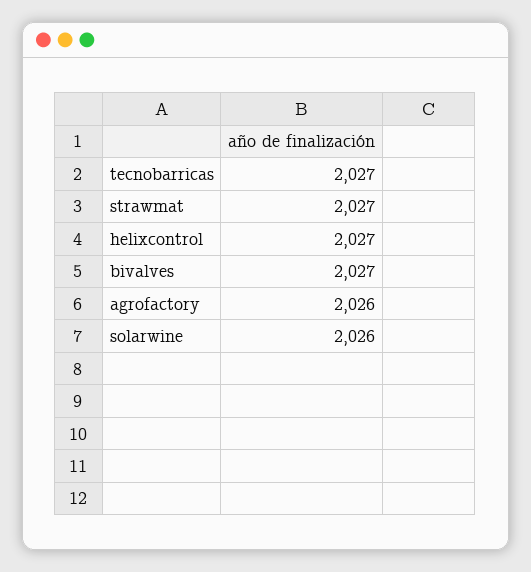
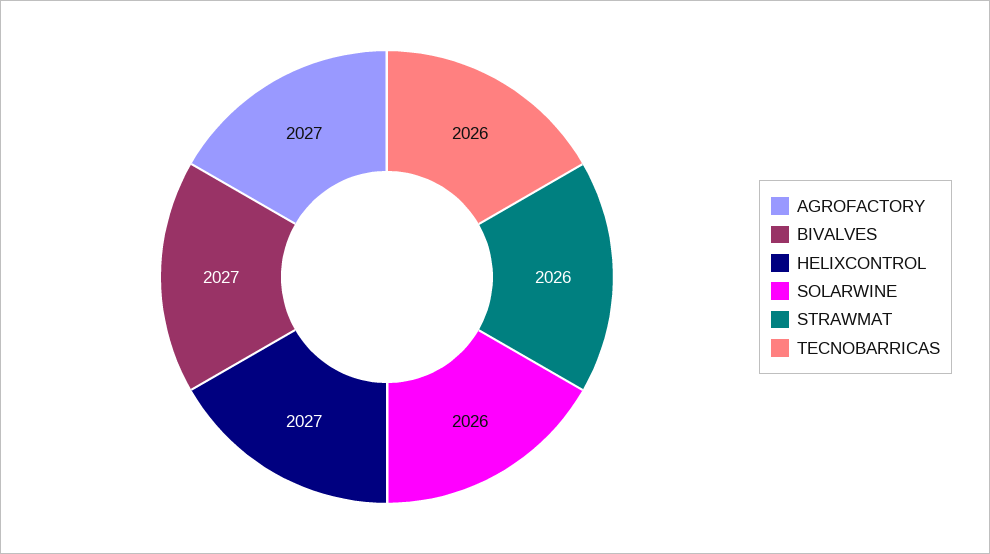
tecnobarricas: 2027 -> 2026
strawmat: 2027 -> 2026
agrofactory: 2026 -> 2027

